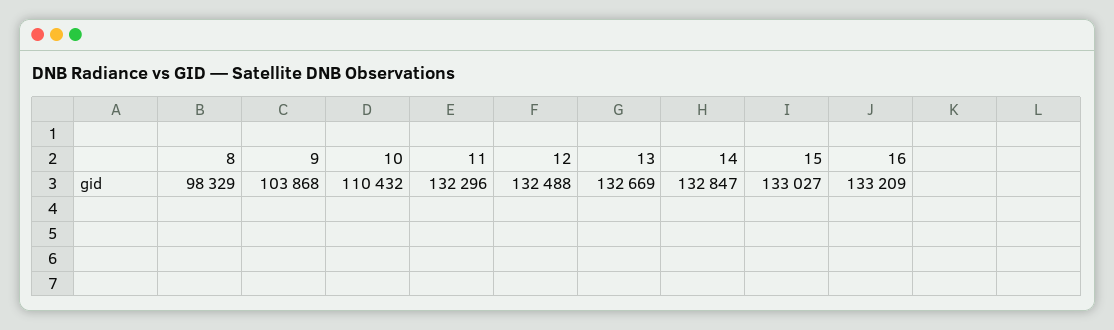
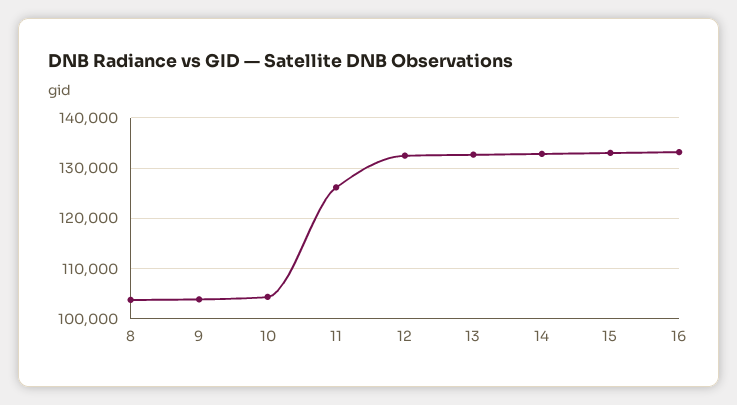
8: 98329 -> 104000
10: 110432 -> 104000
11: 132296 -> 126000

